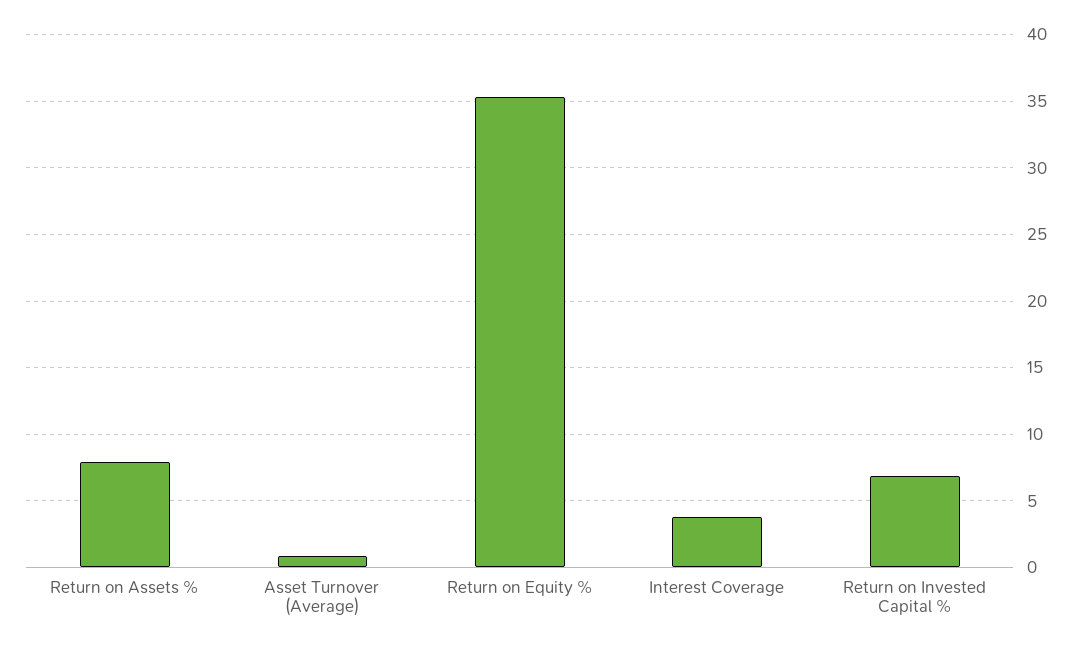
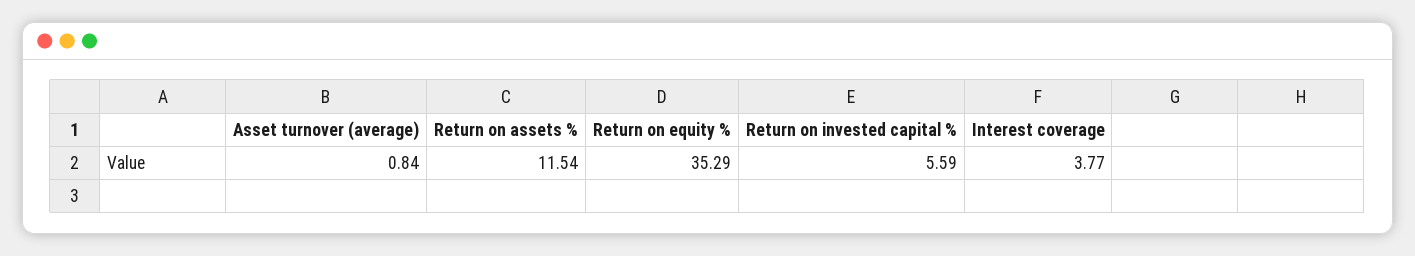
Return on Assets %: 8 -> 11.54
Return on Invested Capital %: 7 -> 5.59

